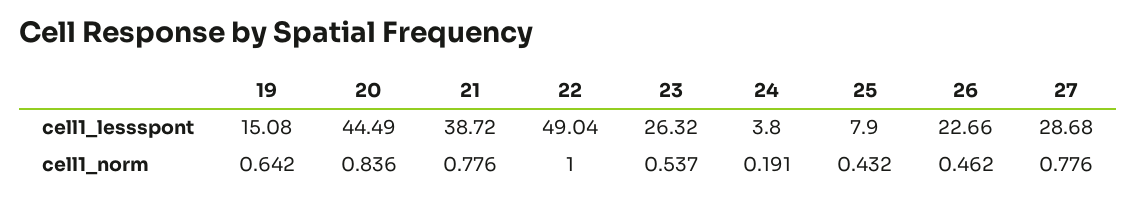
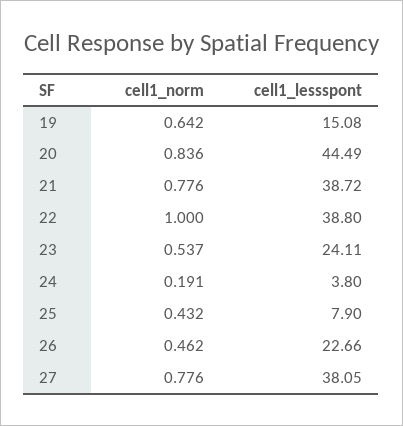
22, cell1_lessspont: 49.04 -> 38.8
23, cell1_lessspont: 26.32 -> 24.11
27, cell1_lessspont: 28.68 -> 38.05

